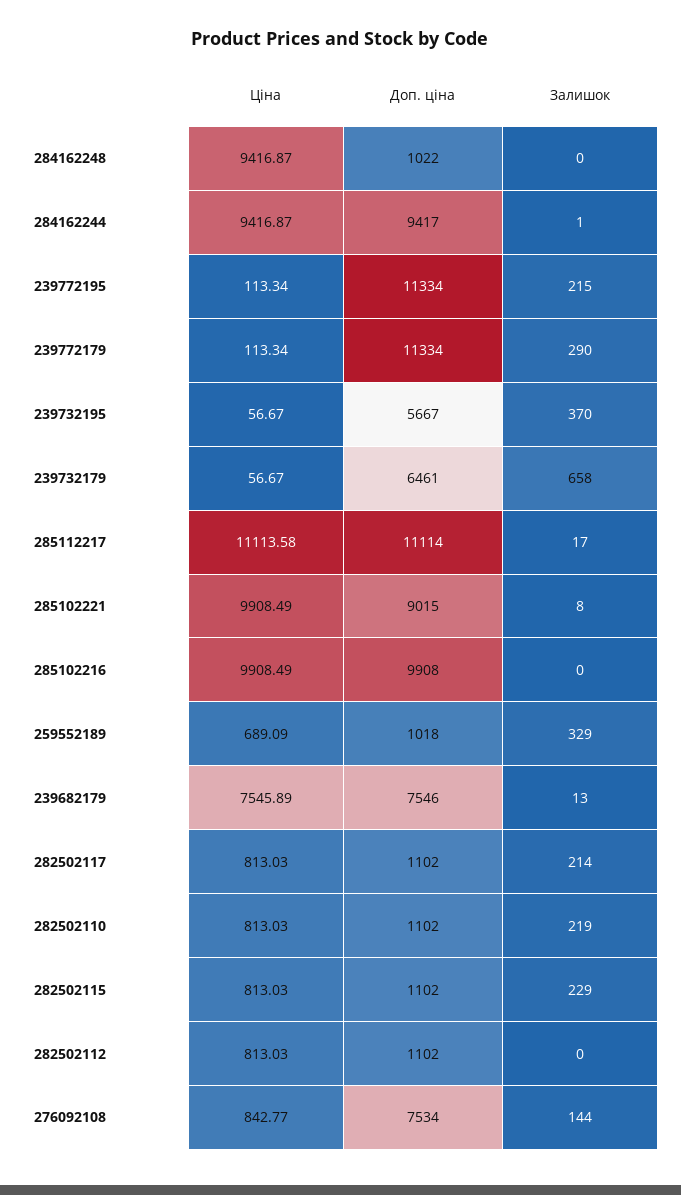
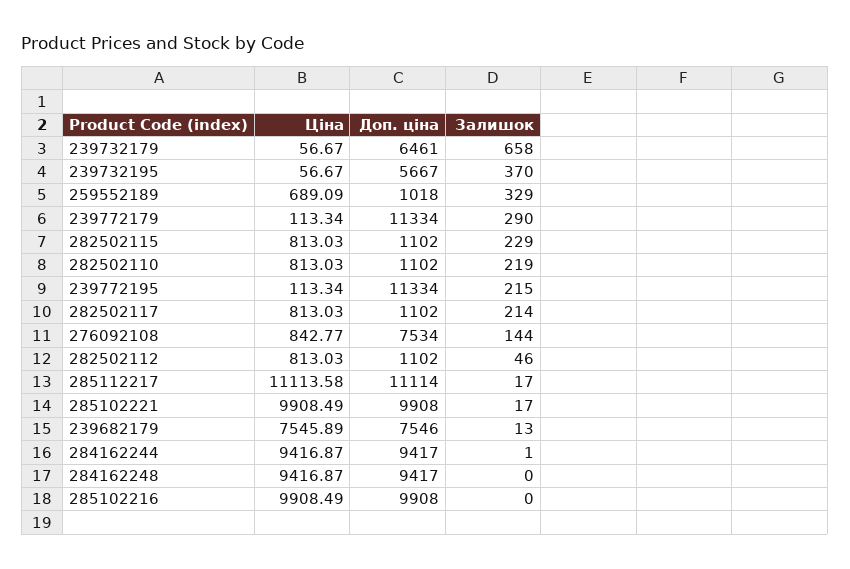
Доп. ціна, 284162248: 1022 -> 9417
Доп. ціна, 285102221: 9015 -> 9908
Залишок, 285102221: 8 -> 17
Залишок, 282502112: 0 -> 46

